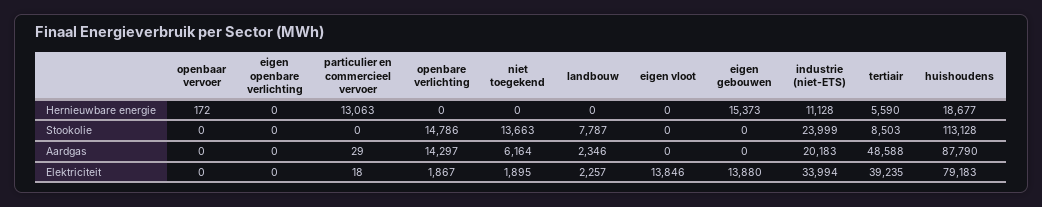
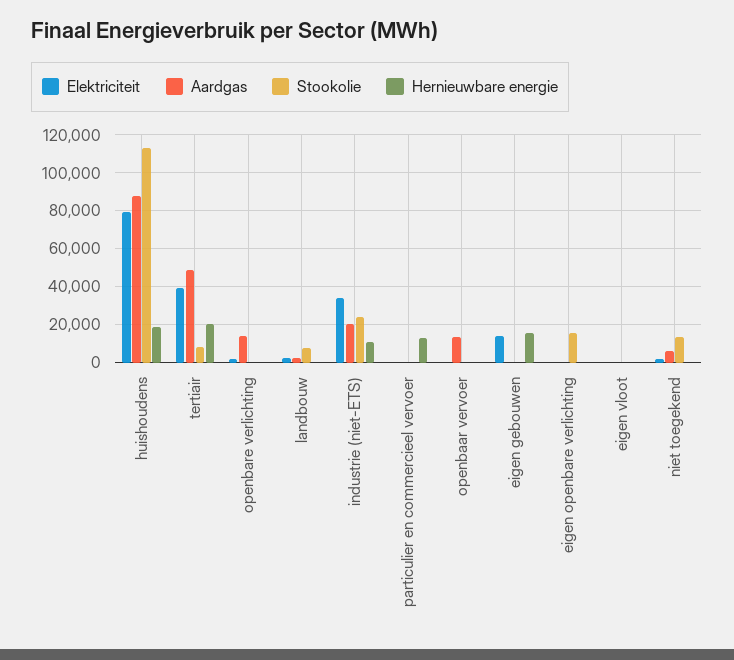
Hernieuwbare energie, tertiair: 5590 -> 20000
Stookolie, eigen openbare verlichting: 0 -> 15000
Stookolie, openbare verlichting: 14786 -> 0
Aardgas, openbaar vervoer: 0 -> 15000
Elektriciteit, eigen vloot: 13846 -> 0

